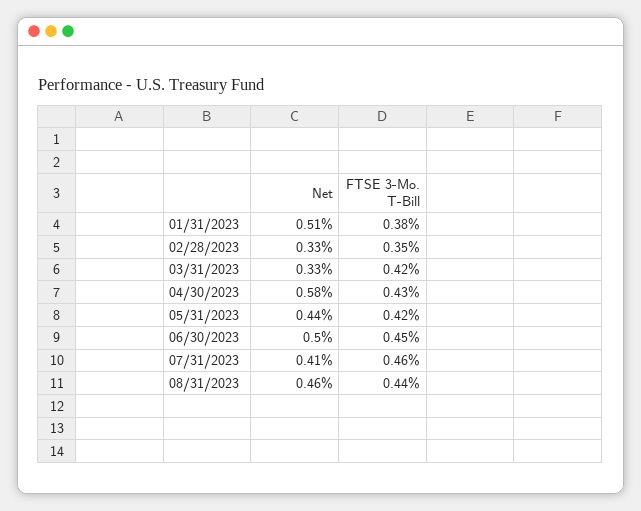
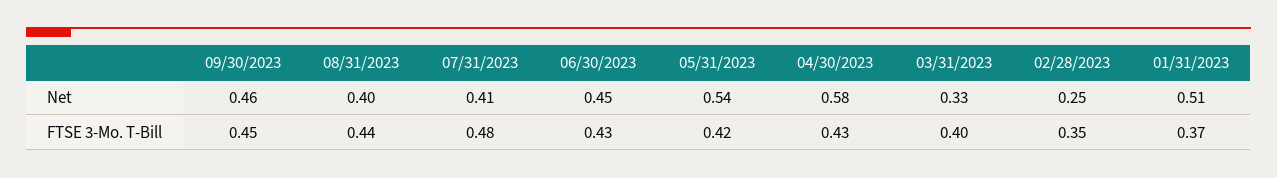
FTSE 3-Mo. T-Bill, 01/31/2023: 0.38 -> 0.37
Net, 02/28/2023: 0.33 -> 0.25
FTSE 3-Mo. T-Bill, 03/31/2023: 0.42 -> 0.4
Net, 05/31/2023: 0.44 -> 0.54
Net, 06/30/2023: 0.5 -> 0.45
FTSE 3-Mo. T-Bill, 06/30/2023: 0.45 -> 0.43
FTSE 3-Mo. T-Bill, 07/31/2023: 0.46 -> 0.48
Net, 08/31/2023: 0.46 -> 0.4
Net, 09/30/2023: none -> 0.46
FTSE 3-Mo. T-Bill, 09/30/2023: none -> 0.45

